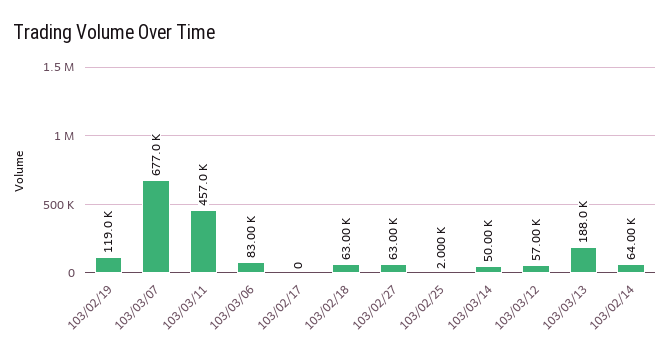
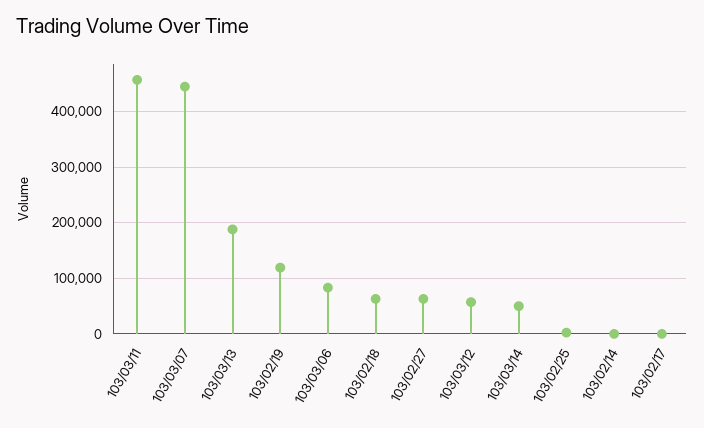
103/03/07: 677000 -> 440000
103/02/14: 64000 -> 0

